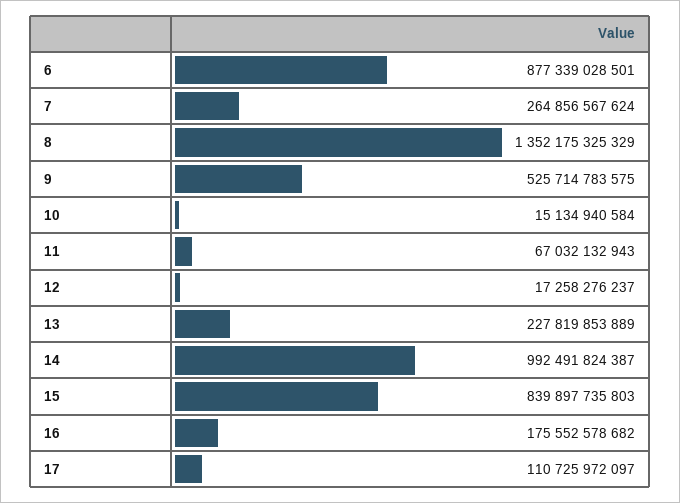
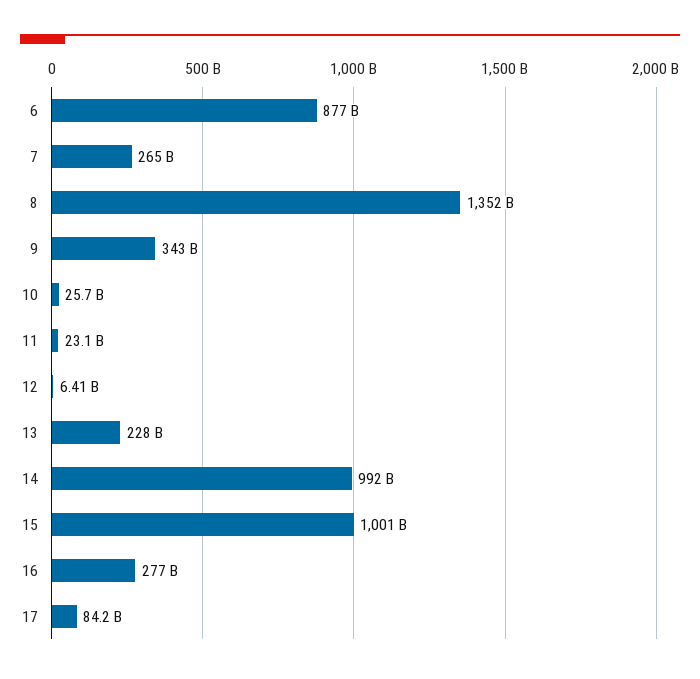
9: 525714783575 -> 343000000000
10: 15134940584 -> 25700000000
11: 67032132943 -> 23100000000
12: 17258276237 -> 6410000000
15: 839897735803 -> 1001000000000
16: 175552578682 -> 277000000000
17: 110725972097 -> 84200000000

